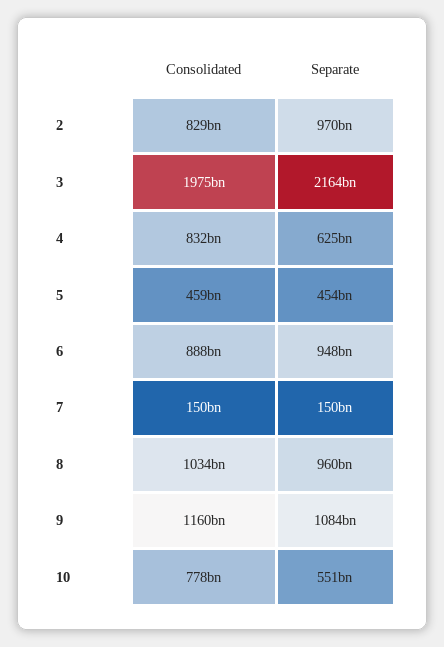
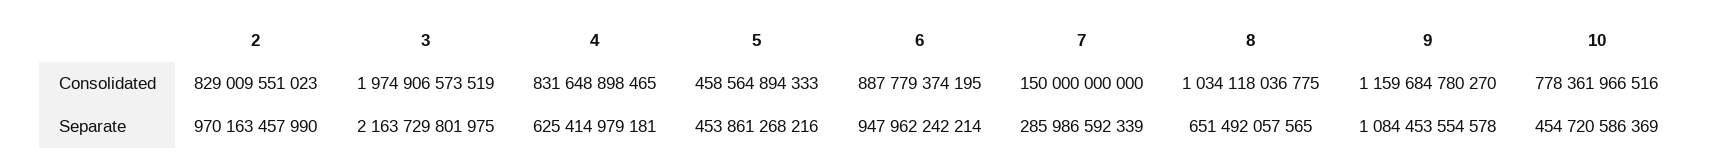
Separate, 7: 150000000000 -> 285986592339
Separate, 8: 960000000000 -> 651492057565
Separate, 10: 551000000000 -> 454720586369

